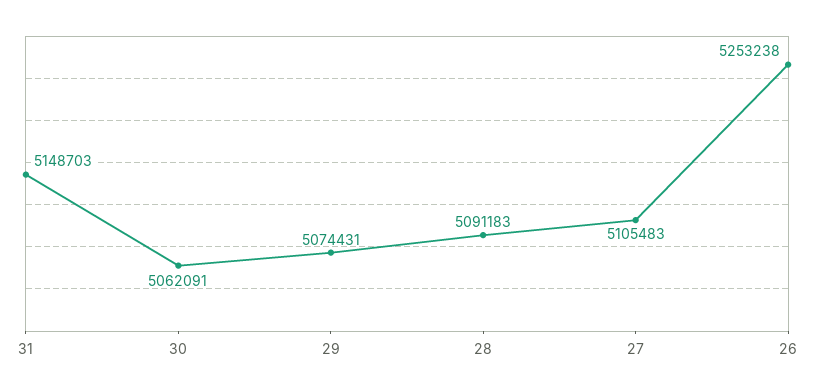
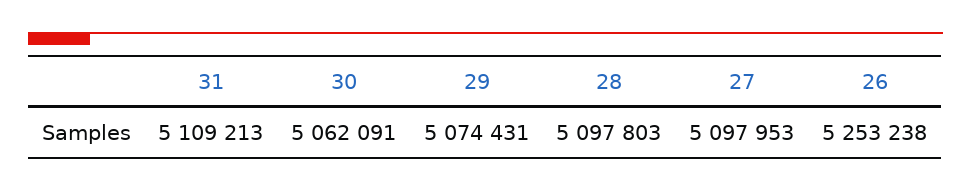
31: 5148703 -> 5109213
28: 5091183 -> 5097803
27: 5105483 -> 5097953

